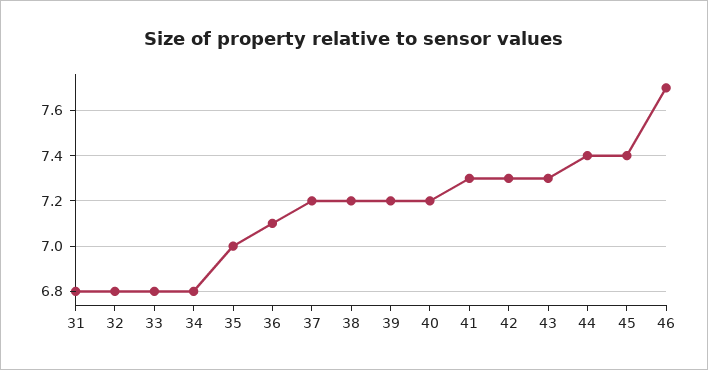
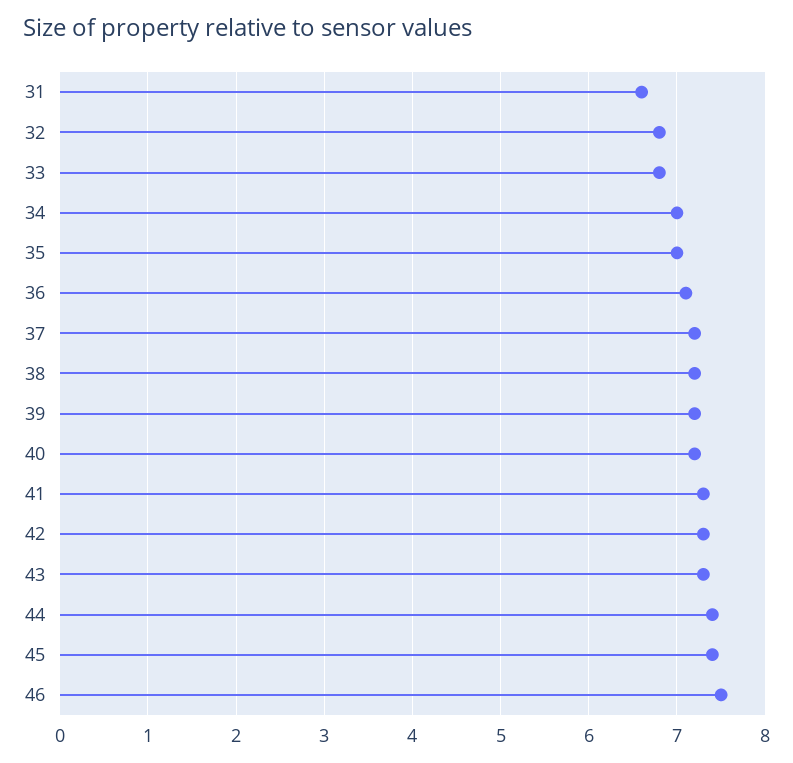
31: 6.8 -> 6.6
34: 6.8 -> 7
46: 7.7 -> 7.5

